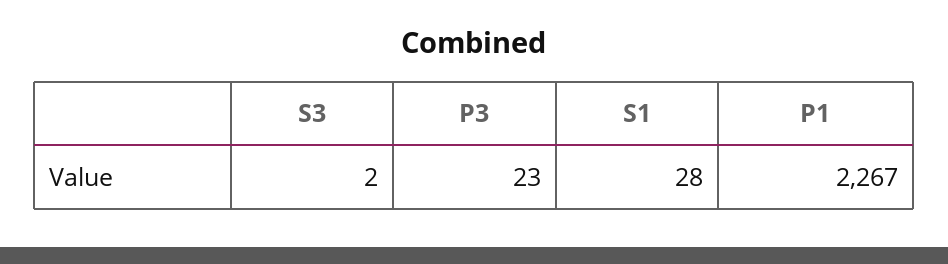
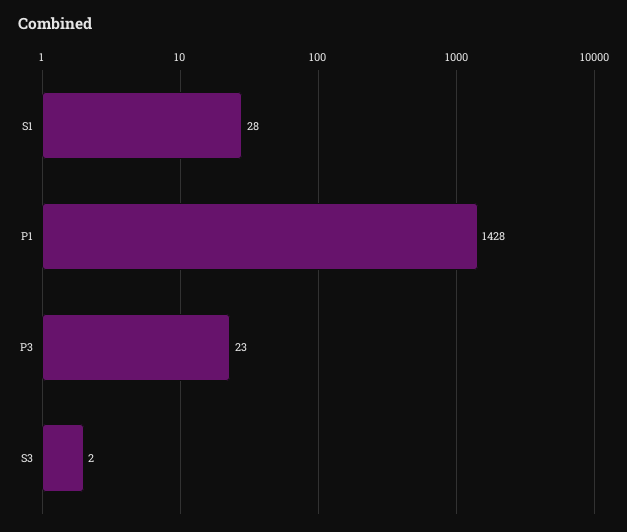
P1: 2267 -> 1428

